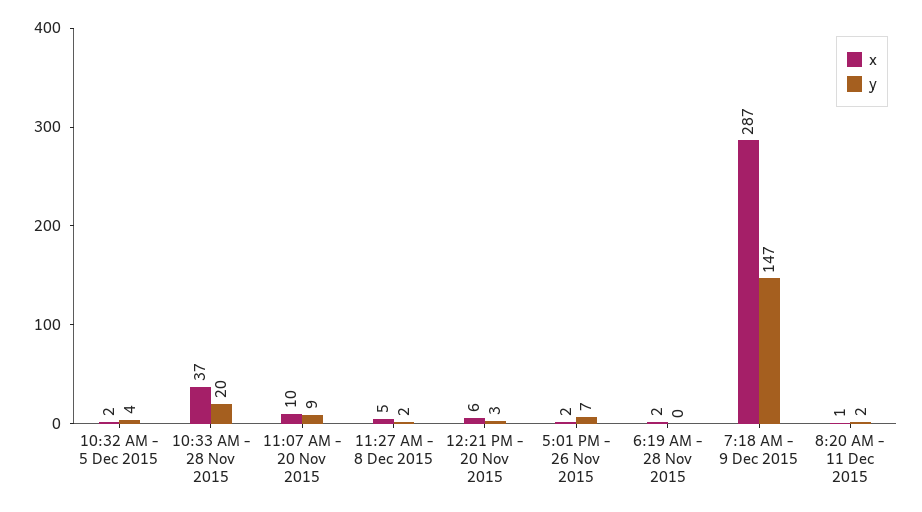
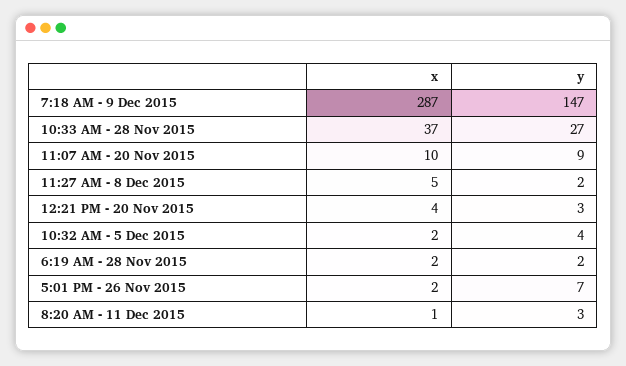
y, 10:33 AM - 28 Nov 2015: 20 -> 27
x, 12:21 PM - 20 Nov 2015: 6 -> 4
y, 6:19 AM - 28 Nov 2015: 0 -> 2
y, 8:20 AM - 11 Dec 2015: 2 -> 3

